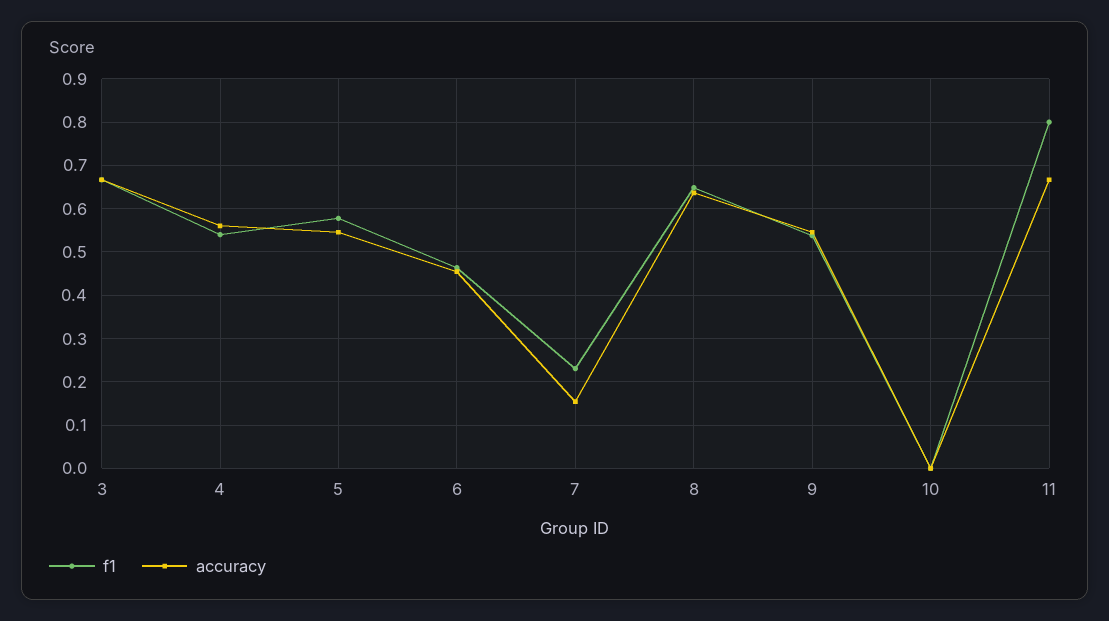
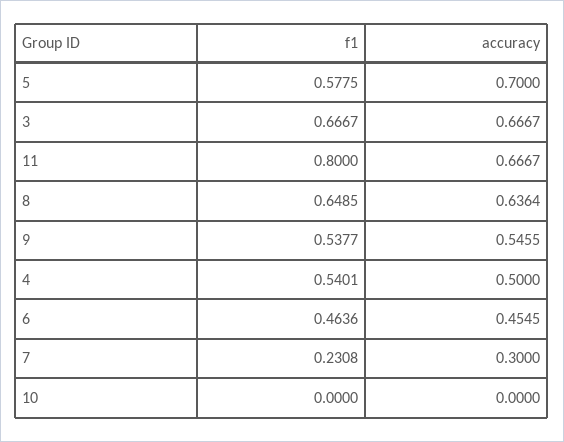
accuracy, 4: 0.56 -> 0.5
accuracy, 5: 0.54 -> 0.7
accuracy, 7: 0.16 -> 0.3

